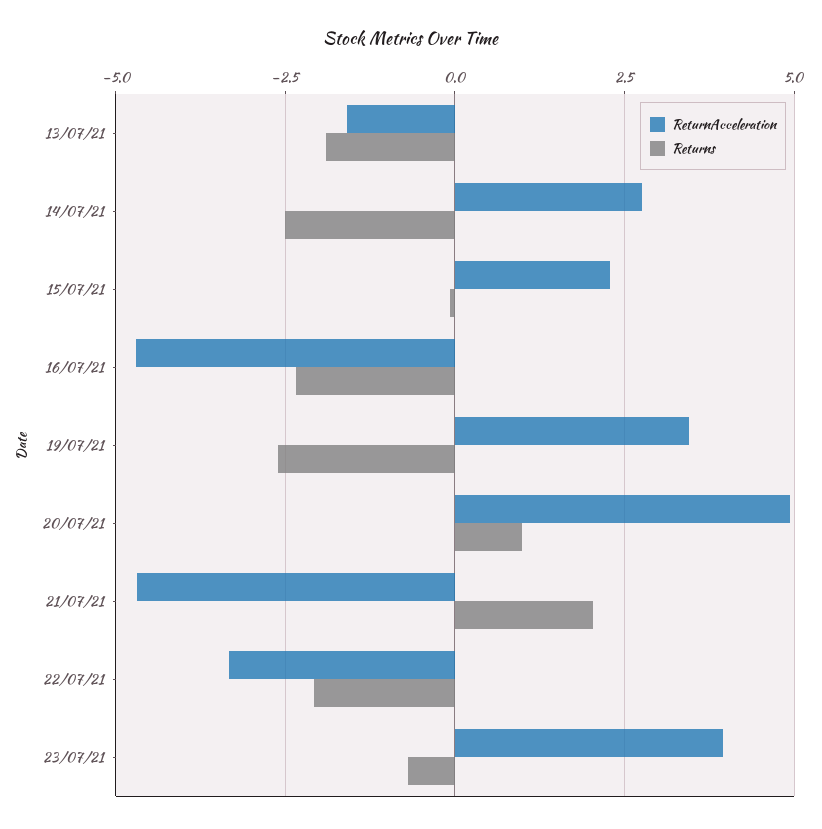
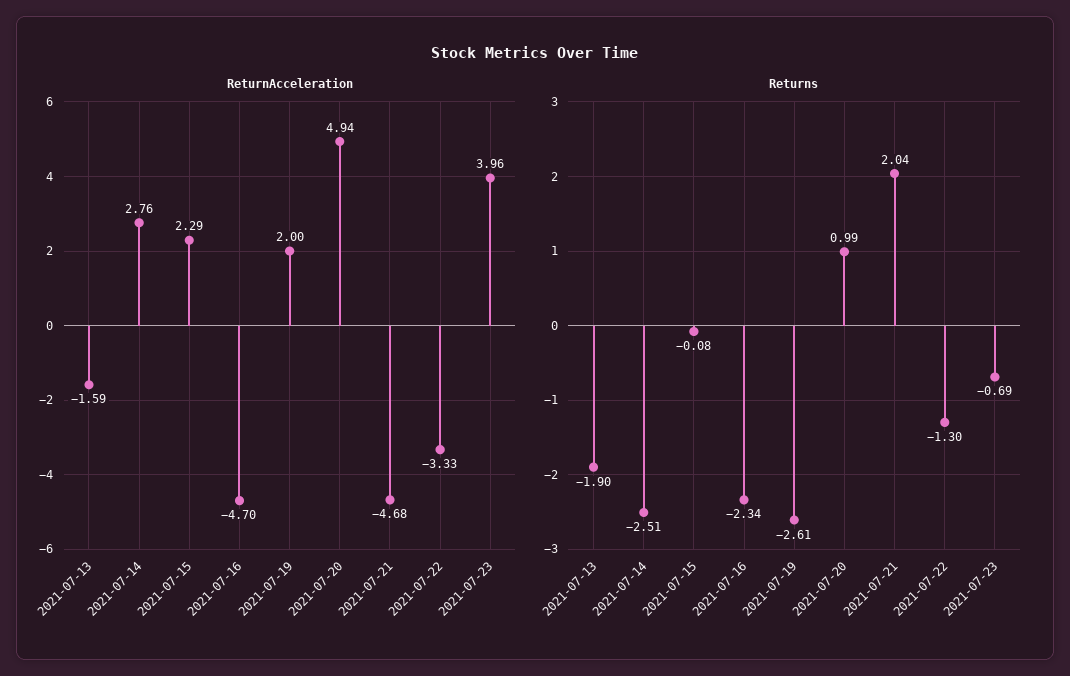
ReturnAcceleration, 19/07/21: 3.5 -> 2
Returns, 22/07/21: -2 -> -1.3

